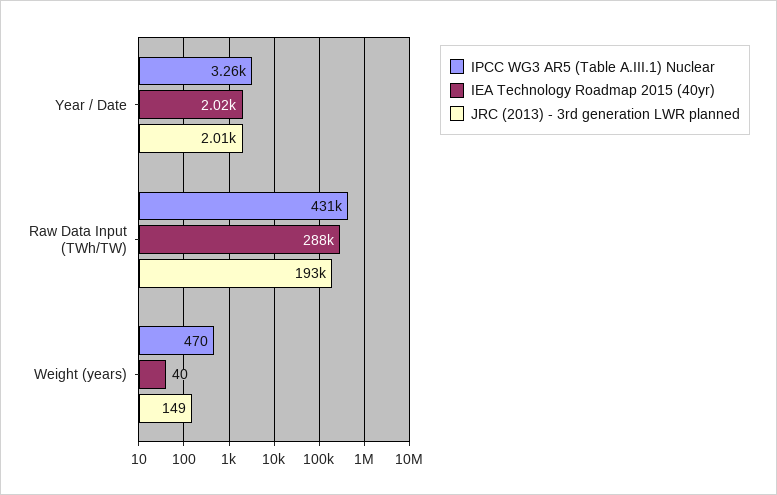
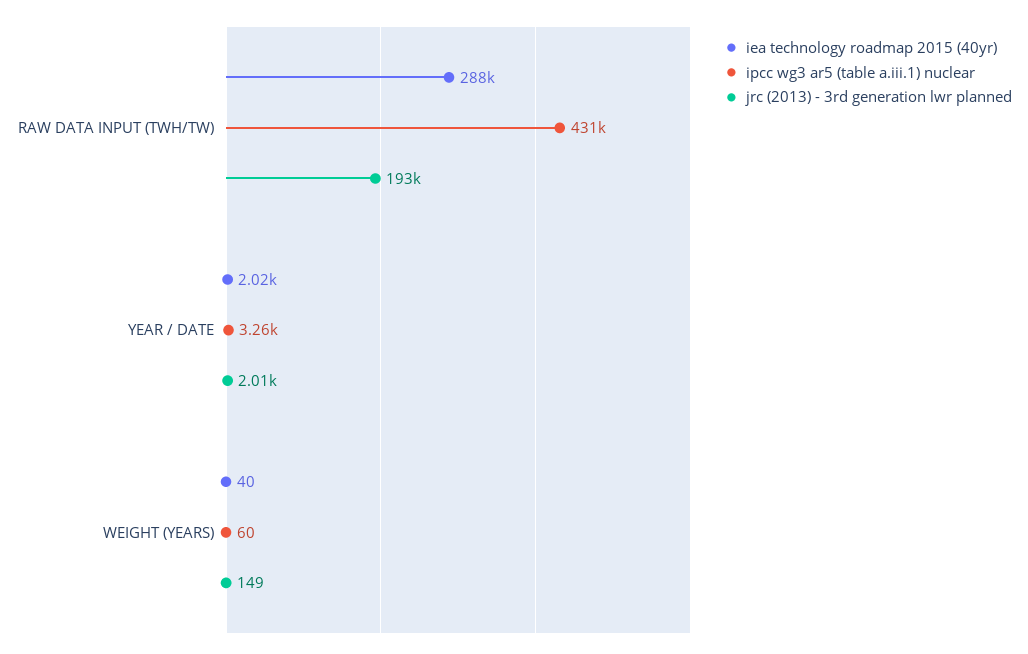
IPCC WG3 AR5 (Table A.III.1) Nuclear, Weight (years): 470 -> 60

